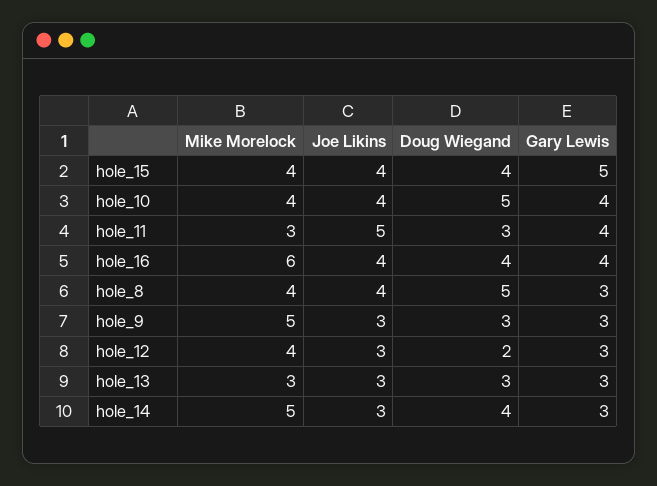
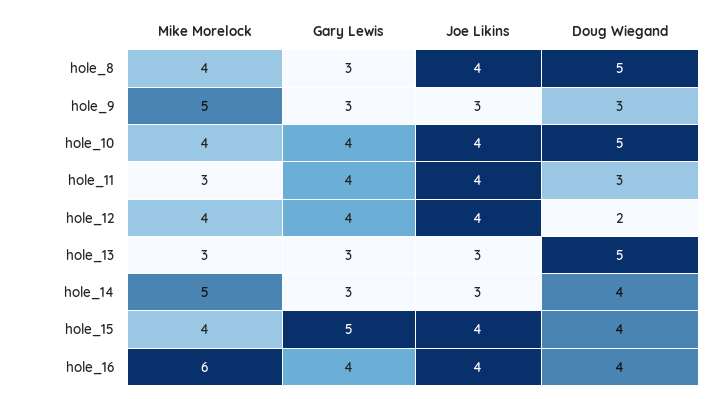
Joe Likins, hole_11: 5 -> 4
Joe Likins, hole_12: 3 -> 4
Gary Lewis, hole_12: 3 -> 4
Doug Wiegand, hole_13: 3 -> 5

